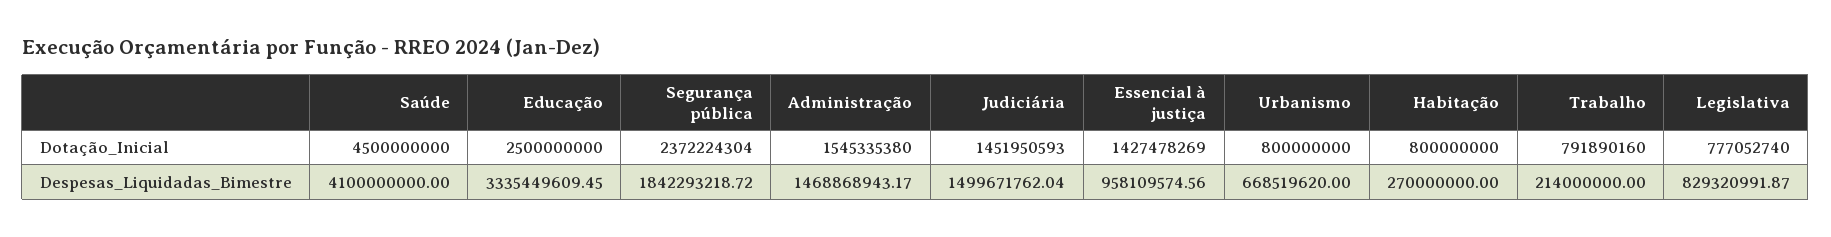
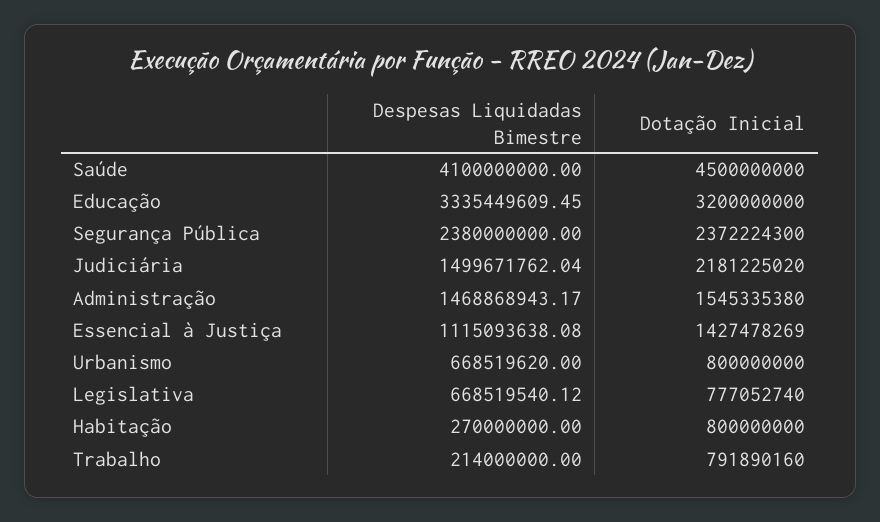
Educação, Dotação_Inicial: 2500000000 -> 3200000000
Segurança pública, Dotação_Inicial: 2372224304 -> 2372224300
Judiciária, Dotação_Inicial: 1451950593 -> 2181225020
Segurança pública, Despesas_Liquidadas_Bimestre: 1842293218.72 -> 2380000000
Essencial à justiça, Despesas_Liquidadas_Bimestre: 958109574.56 -> 1115093638.08
Legislativa, Despesas_Liquidadas_Bimestre: 829320991.87 -> 668519540.12

